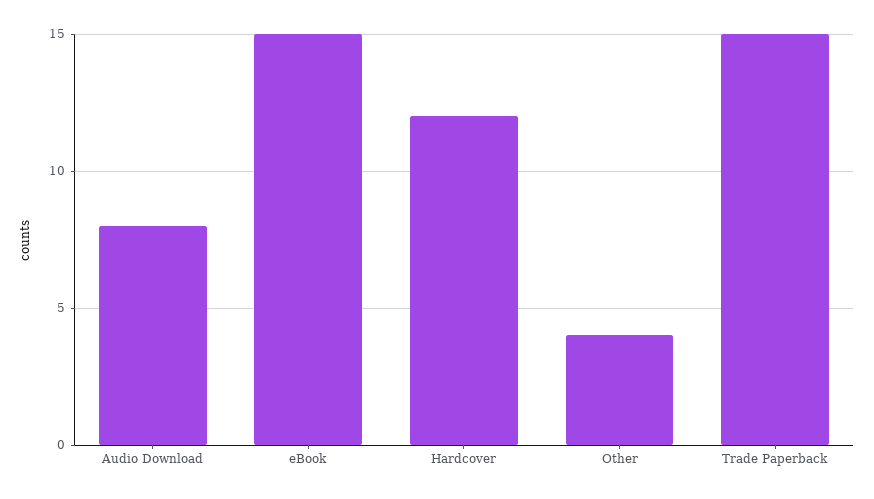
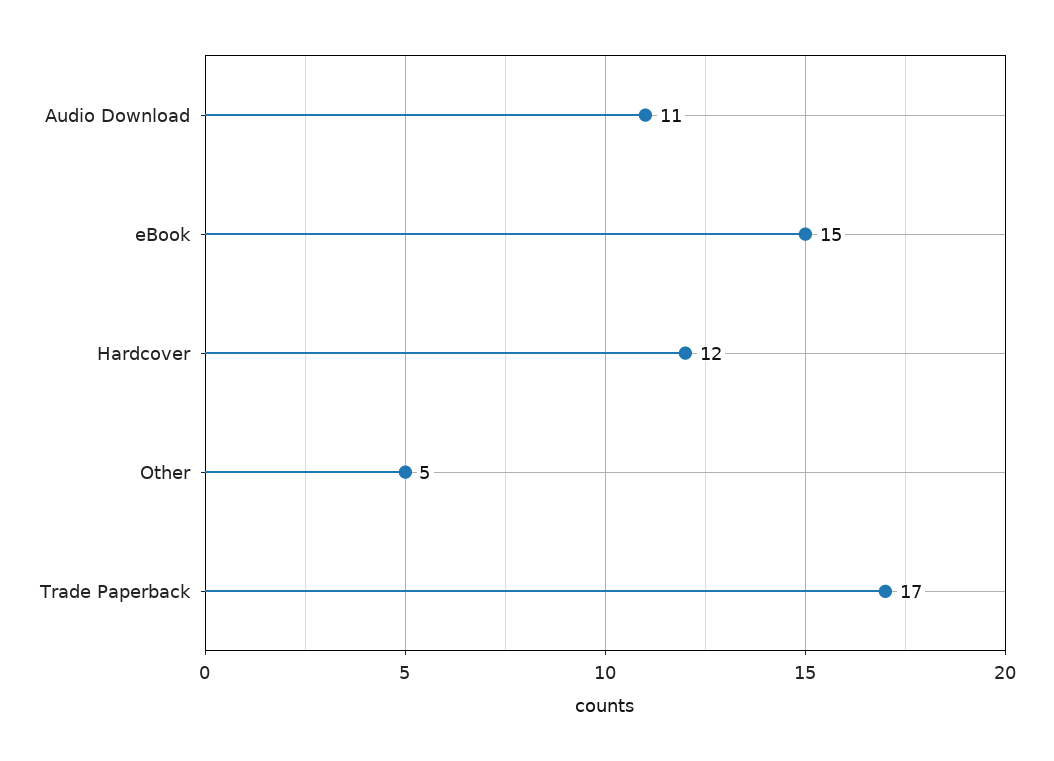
Audio Download: 8 -> 11
Other: 4 -> 5
Trade Paperback: 15 -> 17

